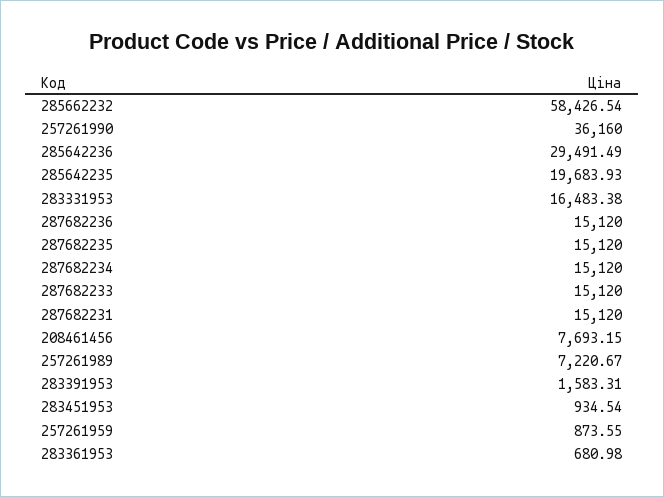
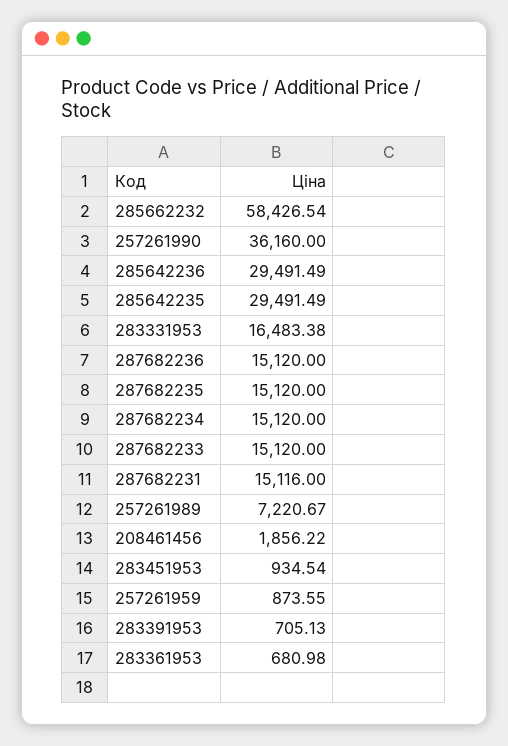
285642235: 19683.93 -> 29491.49
287682231: 15120 -> 15116
208461456: 7693.15 -> 1856.22
283391953: 1583.31 -> 705.13

